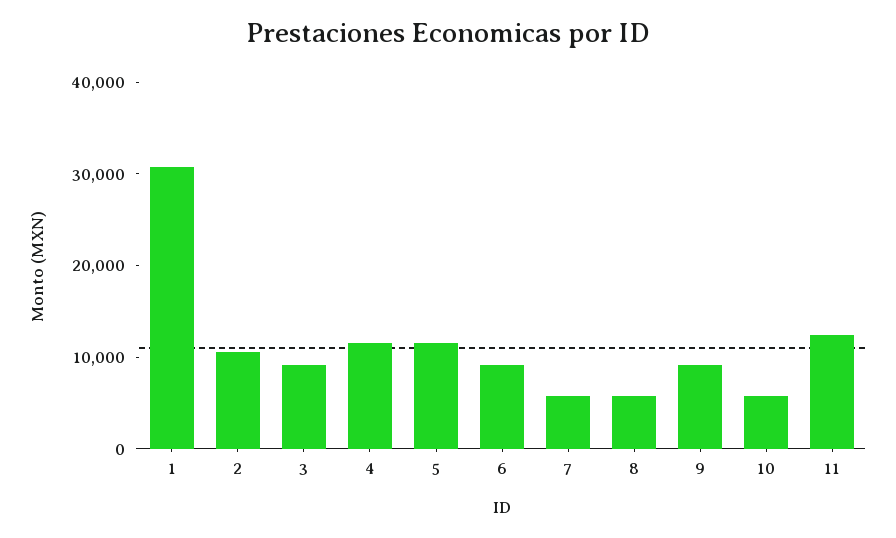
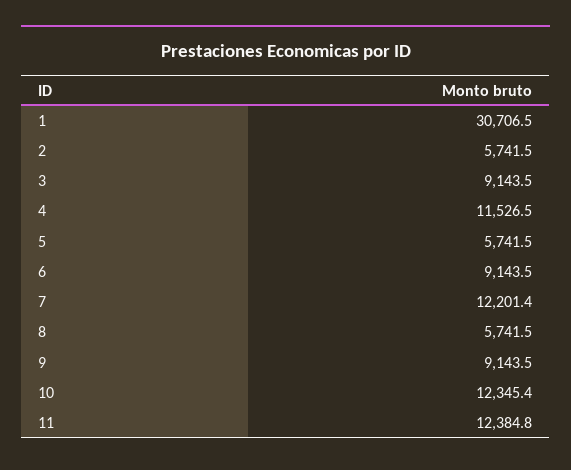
2: 10000 -> 5741.5
5: 12000 -> 5741.5
7: 6000 -> 12201.4
10: 6000 -> 12345.4

